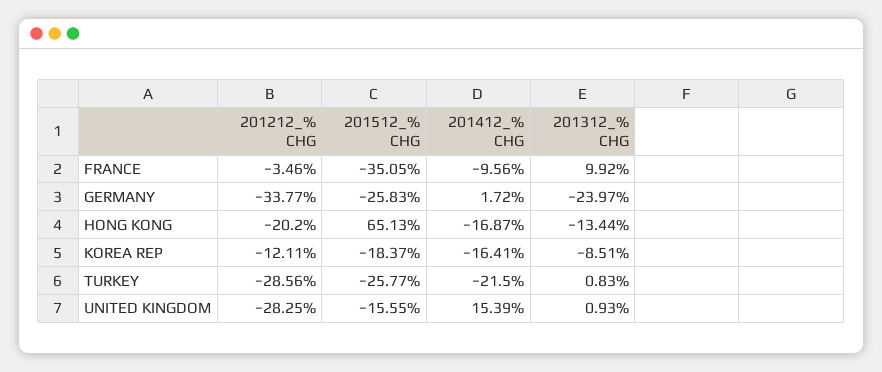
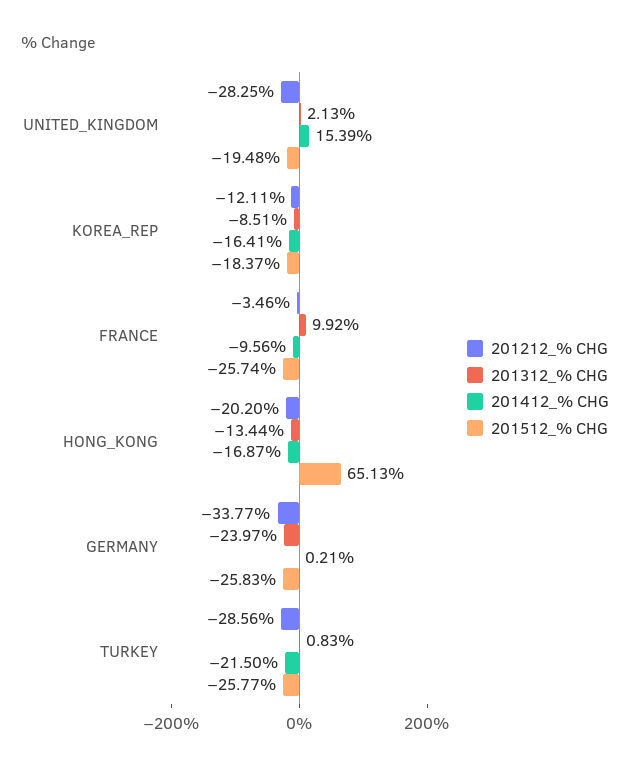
201512_% CHG, FRANCE: -35.05 -> -25.74
201412_% CHG, GERMANY: 1.72 -> 0.21
201512_% CHG, UNITED KINGDOM: -15.55 -> -19.48
201312_% CHG, UNITED KINGDOM: 0.93 -> 2.13

